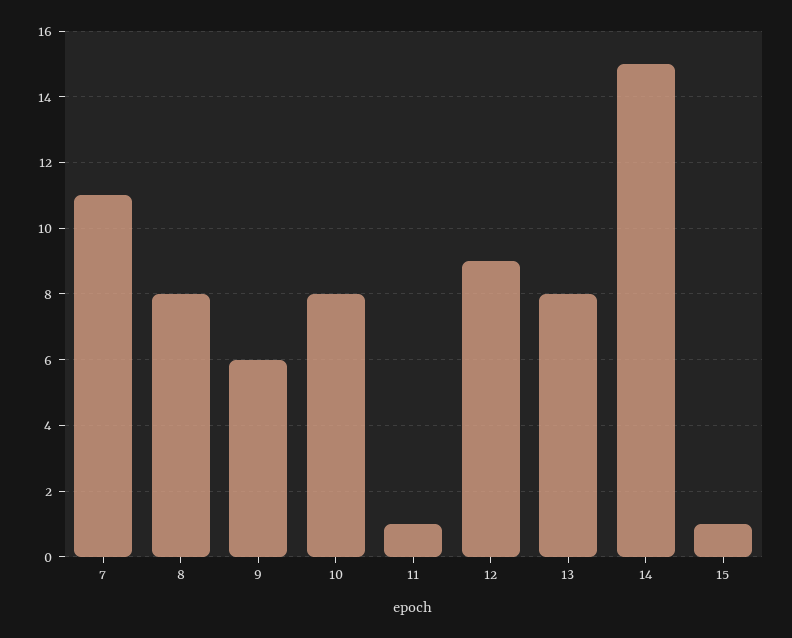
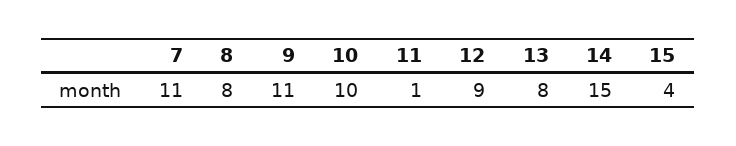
9: 6 -> 11
10: 8 -> 10
15: 1 -> 4

